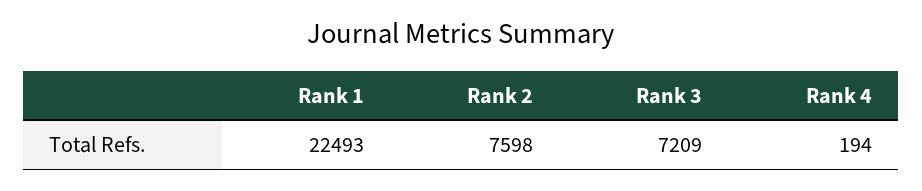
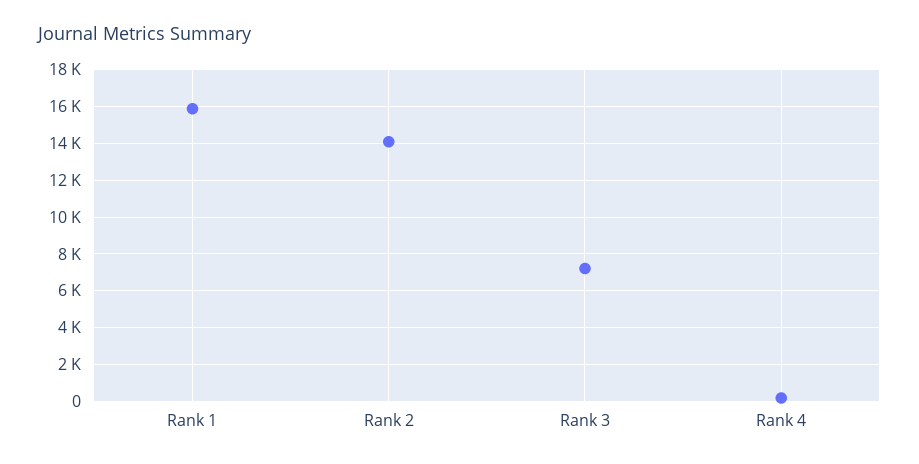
Rank 1: 22493 -> 16000
Rank 2: 7598 -> 14000

